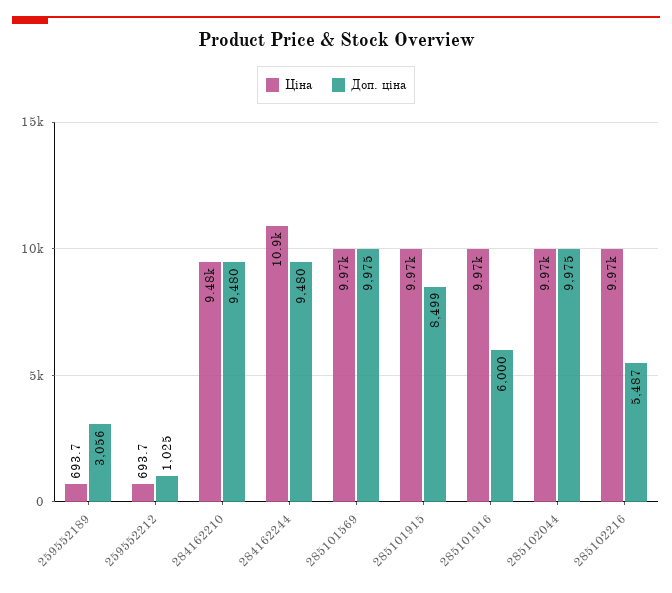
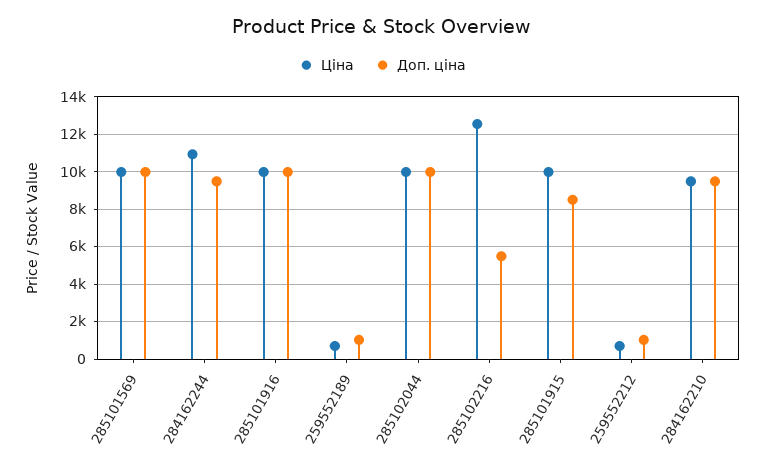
Доп. ціна, 259552189: 3056 -> 1000
Доп. ціна, 285101916: 6000 -> 10000
Ціна, 285102216: 9970 -> 12500

